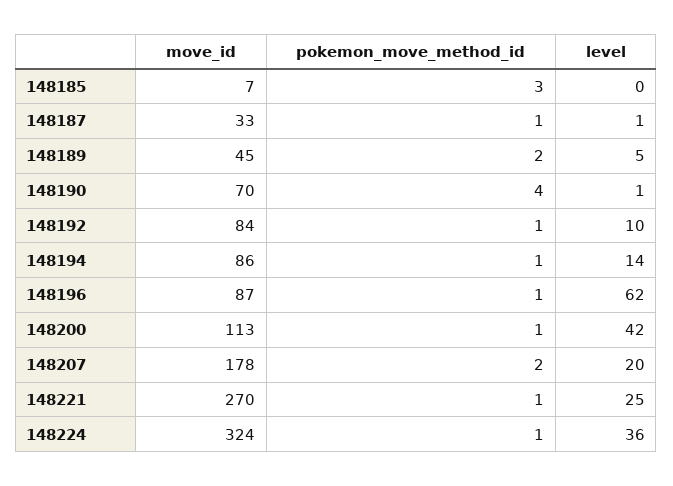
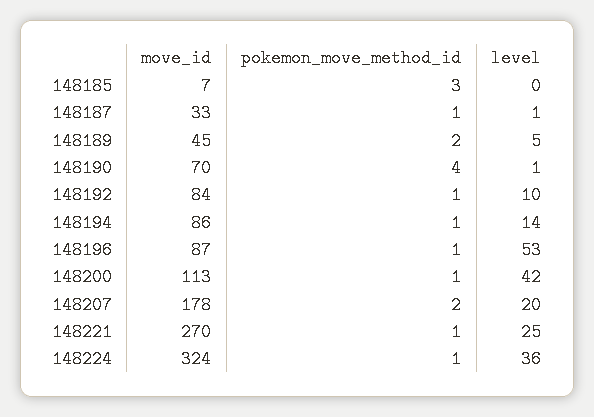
level, 148196: 62 -> 53

